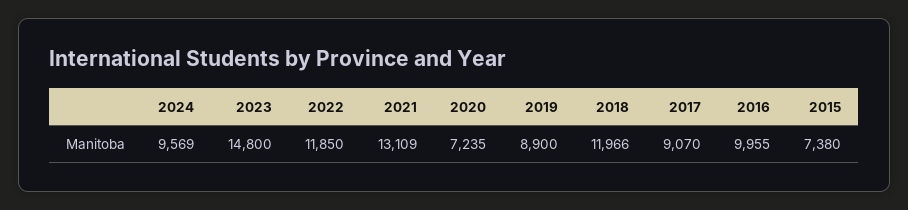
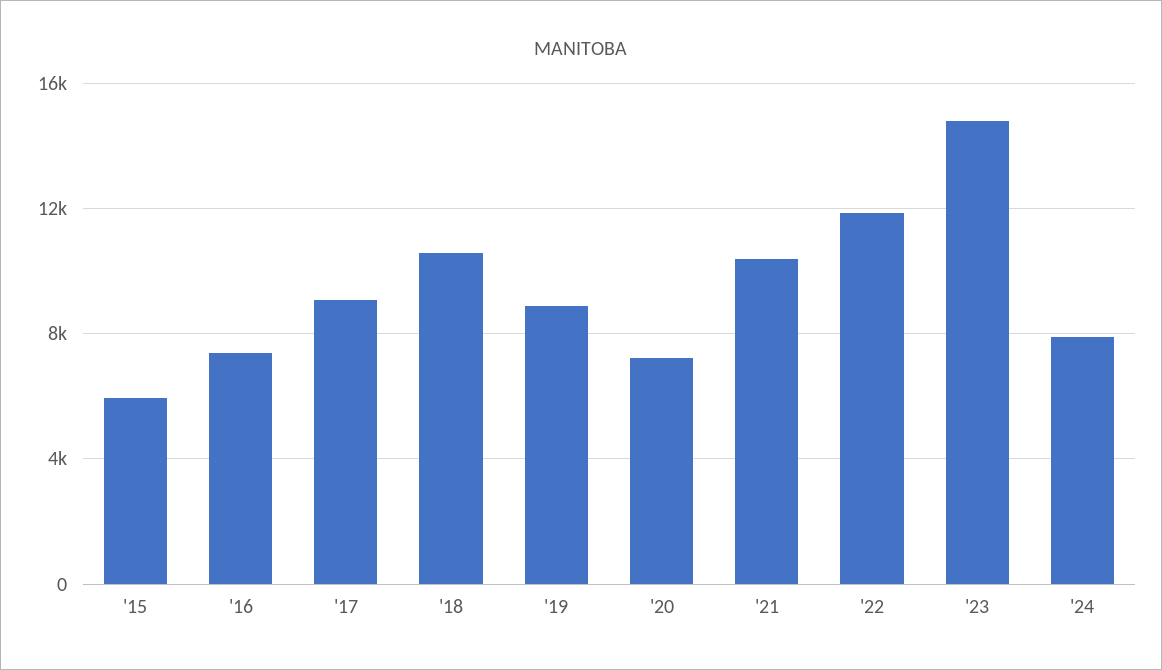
2024: 9569 -> 8000
2021: 13109 -> 10500
2018: 11966 -> 10500
2016: 9955 -> 7500
2015: 7380 -> 6000

